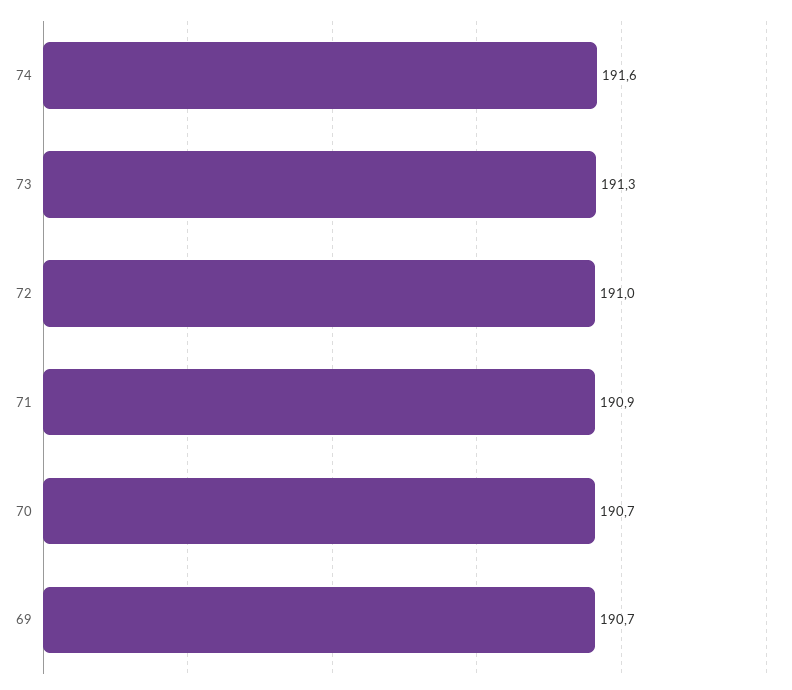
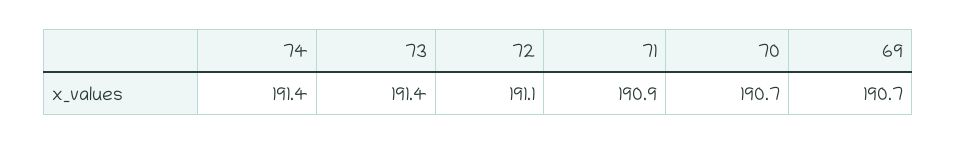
74: 191.6 -> 191.4
73: 191.3 -> 191.4
72: 191 -> 191.1

